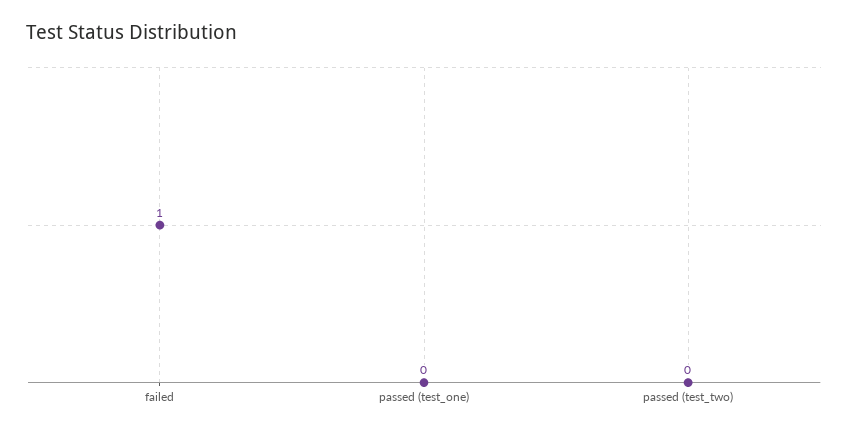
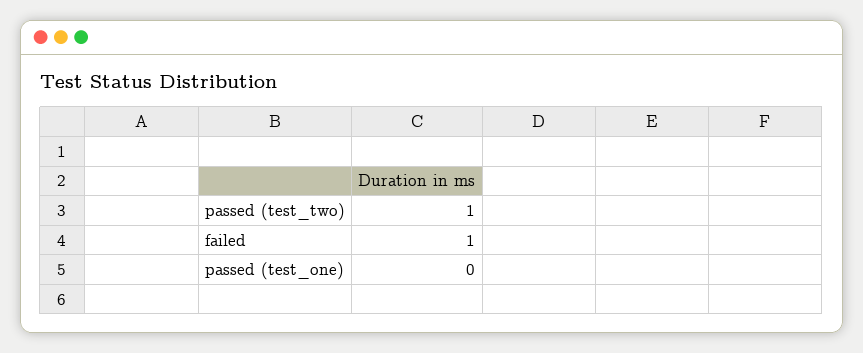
passed (test_two): 0 -> 1

